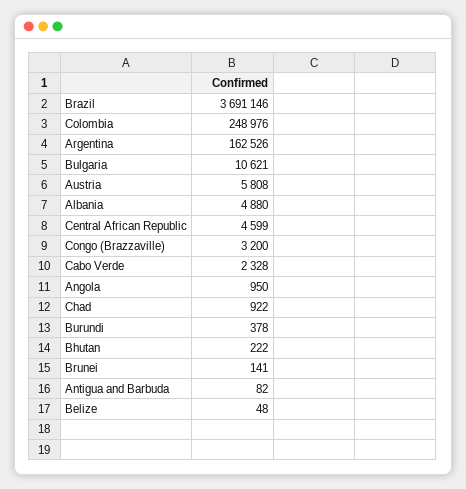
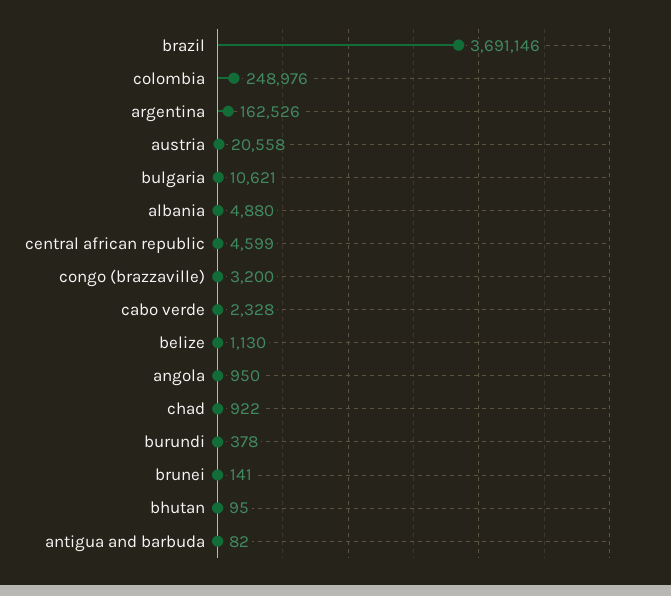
Austria: 5808 -> 20558
Bhutan: 222 -> 95
Belize: 48 -> 1130

